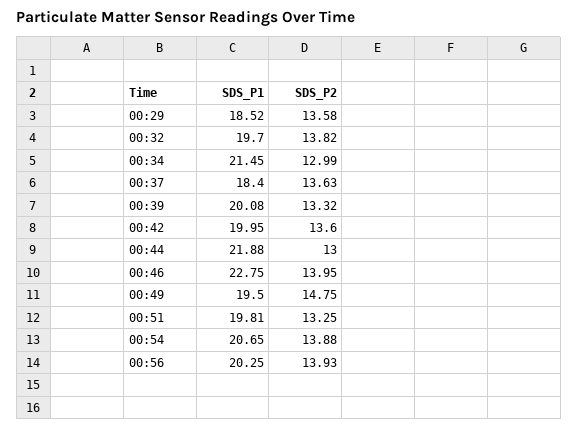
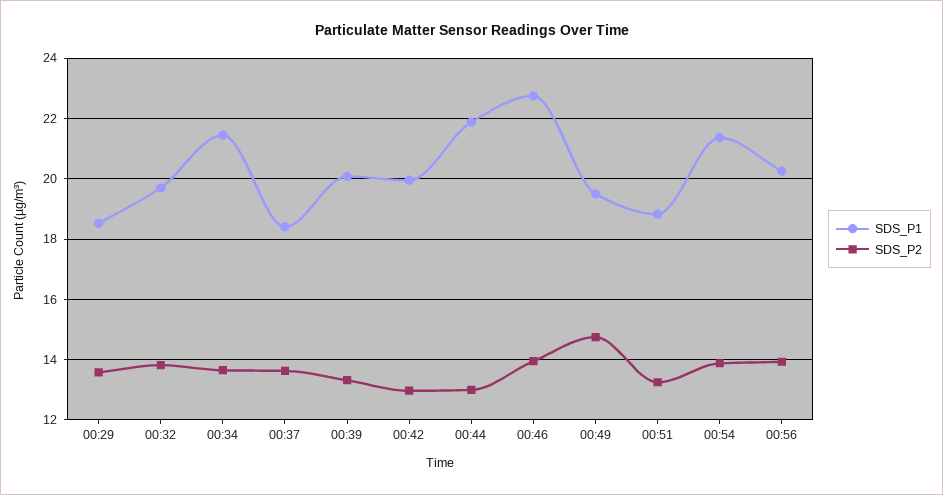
SDS_P2, 00:34: 12.99 -> 13.6
SDS_P2, 00:42: 13.6 -> 13
SDS_P1, 00:51: 19.81 -> 18.8
SDS_P1, 00:54: 20.65 -> 21.4

